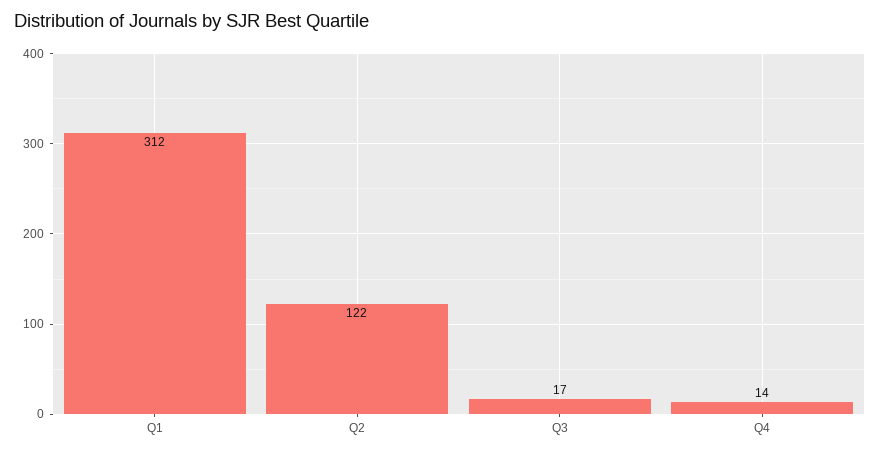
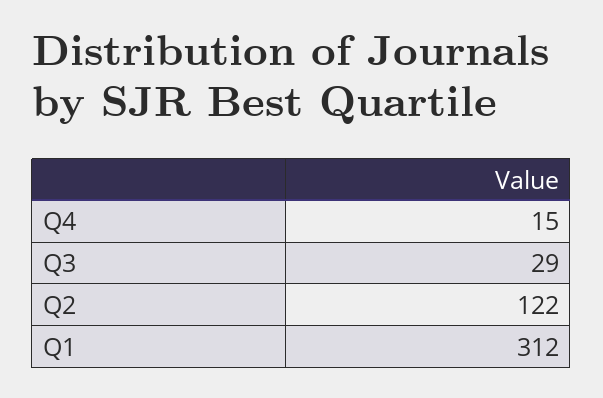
Q3: 17 -> 29
Q4: 14 -> 15

